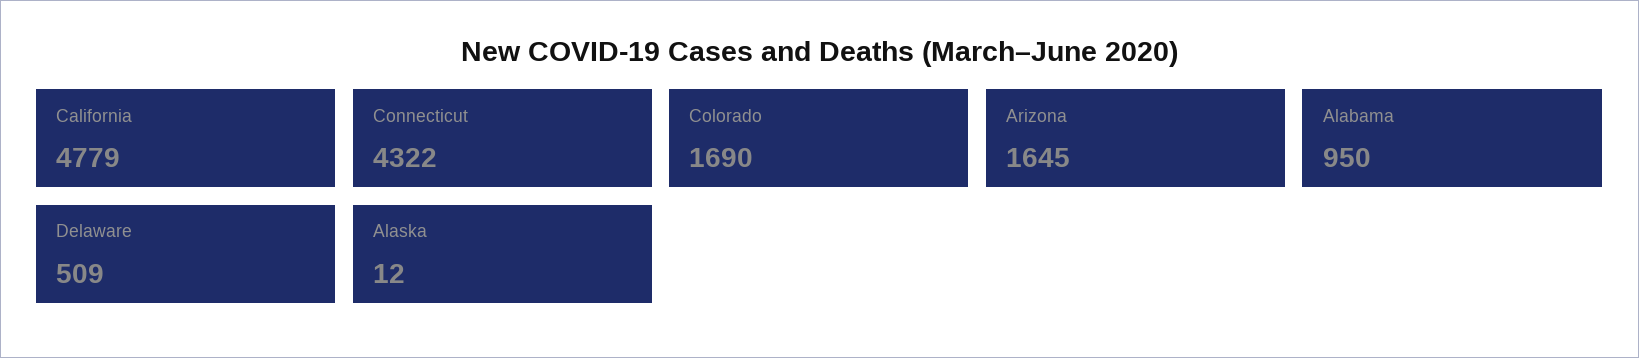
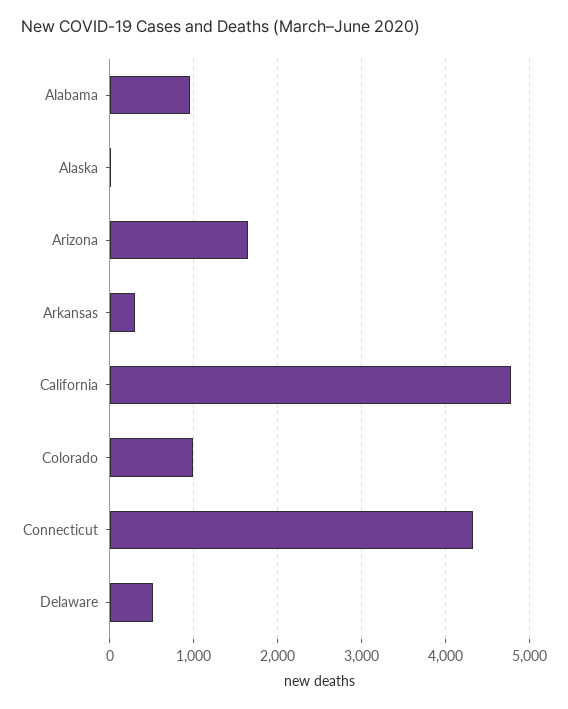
Colorado: 1690 -> 1000
Arkansas: none -> 300

